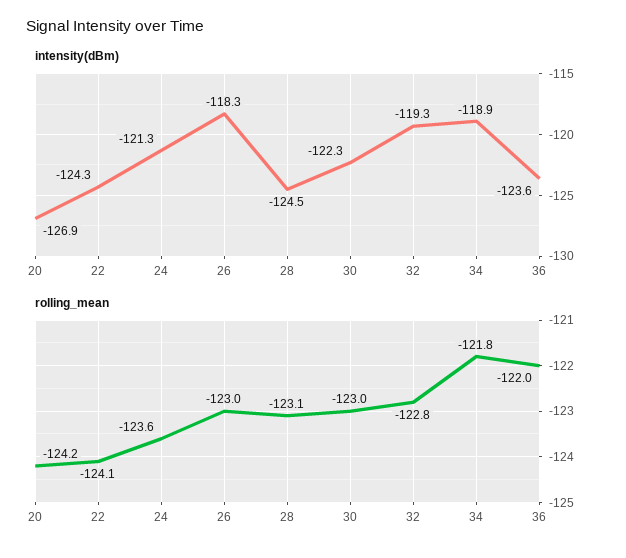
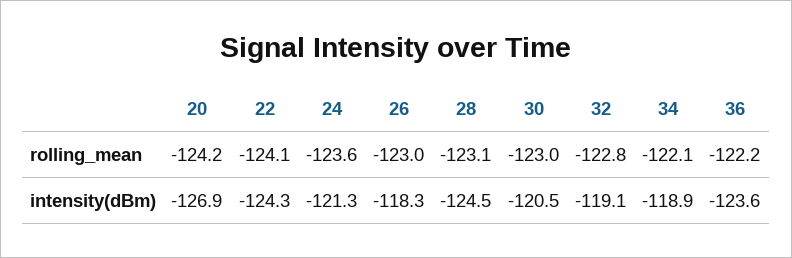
intensity(dBm), 30: -122.3 -> -120.5
intensity(dBm), 32: -119.3 -> -119.1
rolling_mean, 34: -121.8 -> -122.1
rolling_mean, 36: -122 -> -122.2

